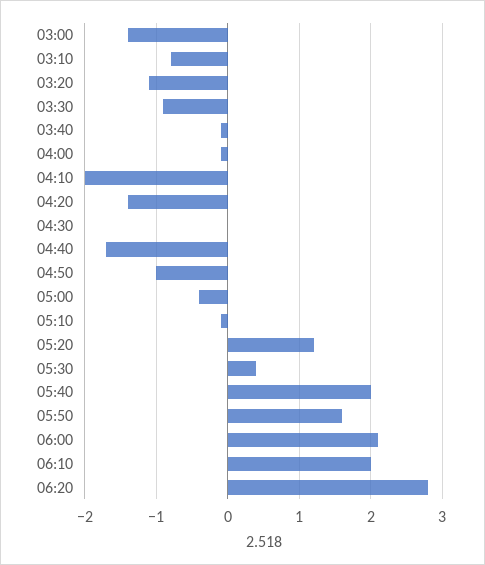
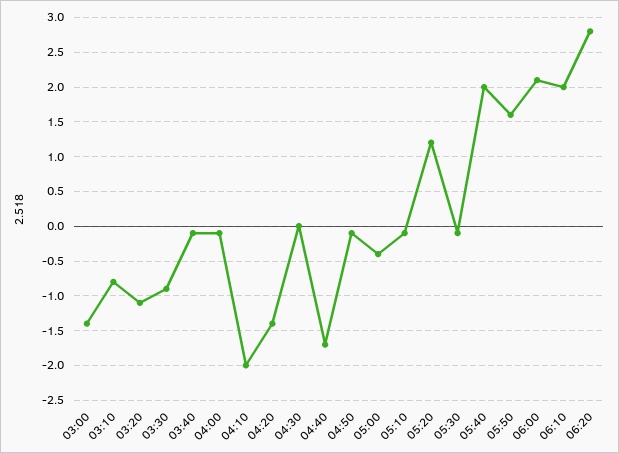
04:50: -1 -> -0.1
05:30: 0.4 -> -0.1

